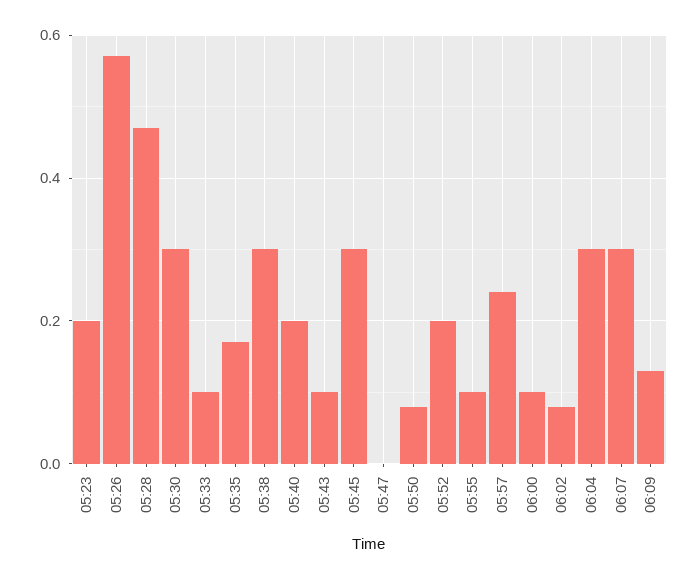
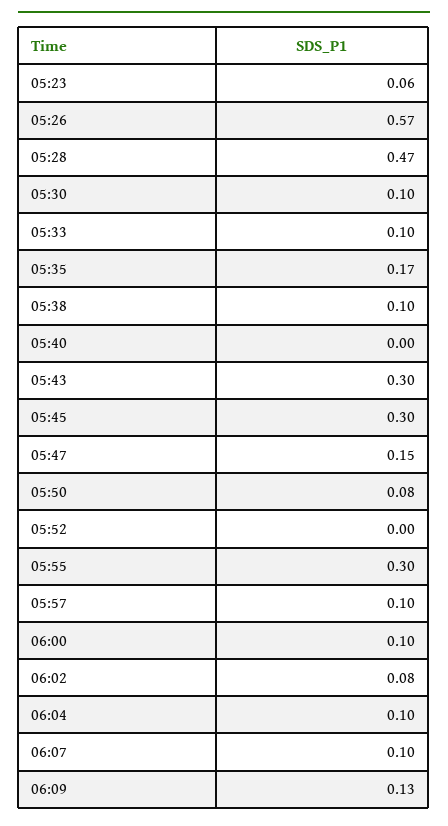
05:23: 0.2 -> 0.06
05:30: 0.3 -> 0.1
05:38: 0.3 -> 0.1
05:40: 0.2 -> 0
05:43: 0.1 -> 0.3
05:47: 0 -> 0.15
05:52: 0.2 -> 0
05:55: 0.1 -> 0.3
05:57: 0.25 -> 0.1
06:04: 0.3 -> 0.1
06:07: 0.3 -> 0.1

